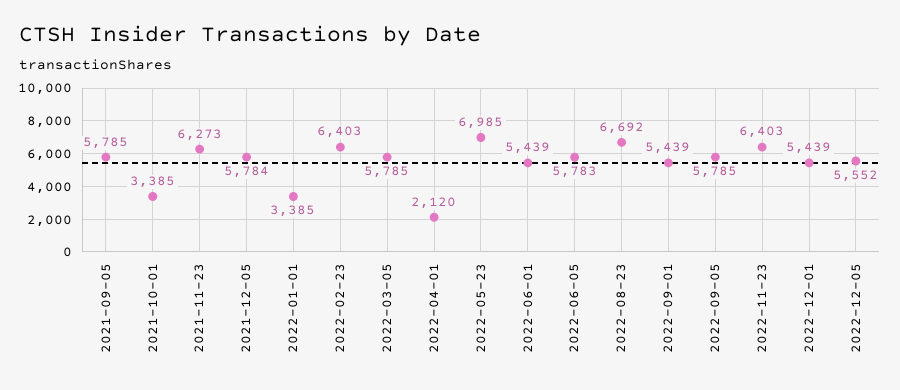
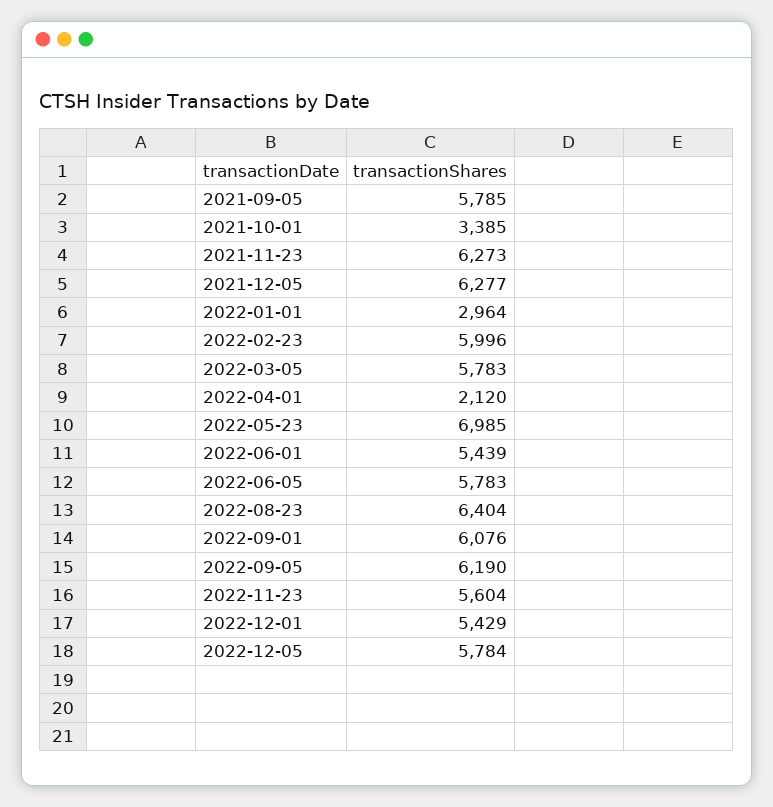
2021-12-05: 5784 -> 6277
2022-01-01: 3385 -> 2964
2022-02-23: 6403 -> 5996
2022-03-05: 5785 -> 5783
2022-08-23: 6692 -> 6404
2022-09-01: 5439 -> 6076
2022-09-05: 5785 -> 6190
2022-11-23: 6403 -> 5604
2022-12-01: 5439 -> 5429
2022-12-05: 5552 -> 5784

